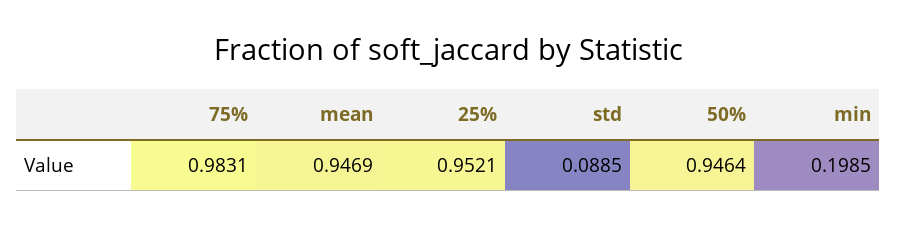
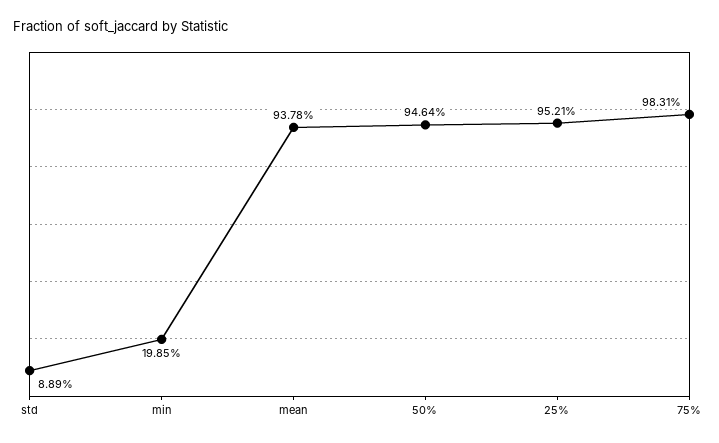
mean: 0.9469 -> 0.9378
std: 0.0885 -> 0.0889

